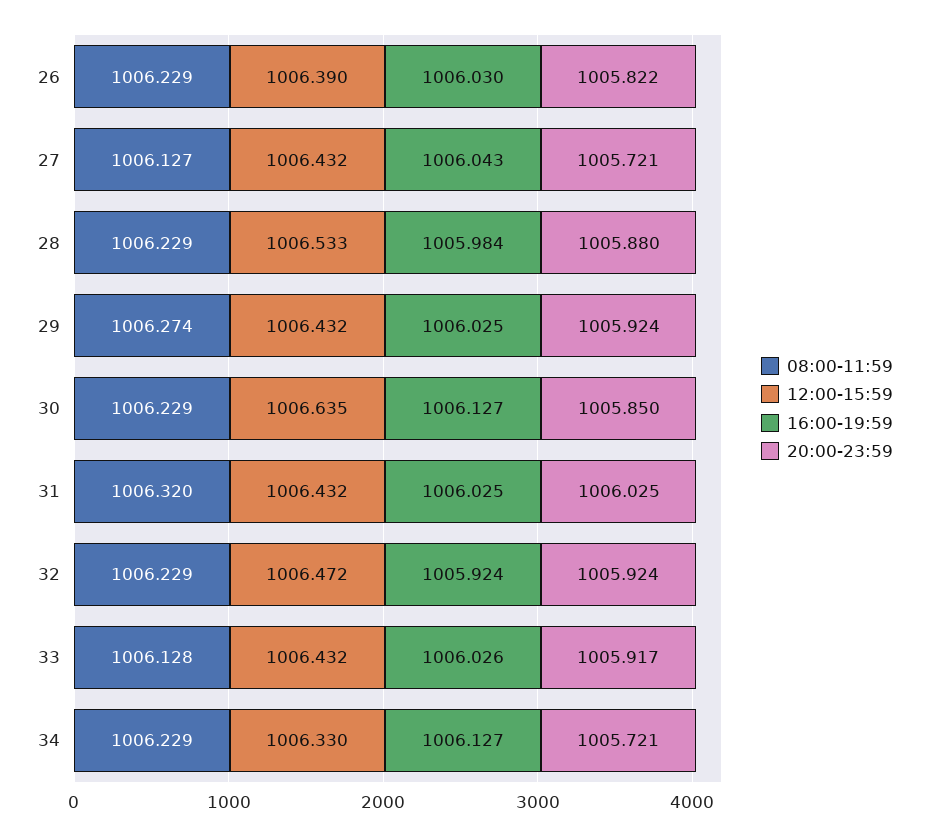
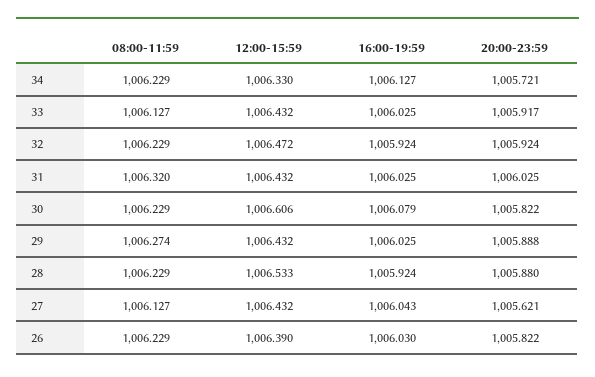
20:00-23:59, 27: 1005.721 -> 1005.621
16:00-19:59, 28: 1005.984 -> 1005.924
20:00-23:59, 29: 1005.924 -> 1005.888
12:00-15:59, 30: 1006.635 -> 1006.606
16:00-19:59, 30: 1006.127 -> 1006.079
20:00-23:59, 30: 1005.85 -> 1005.822
08:00-11:59, 33: 1006.128 -> 1006.127
16:00-19:59, 33: 1006.026 -> 1006.025

